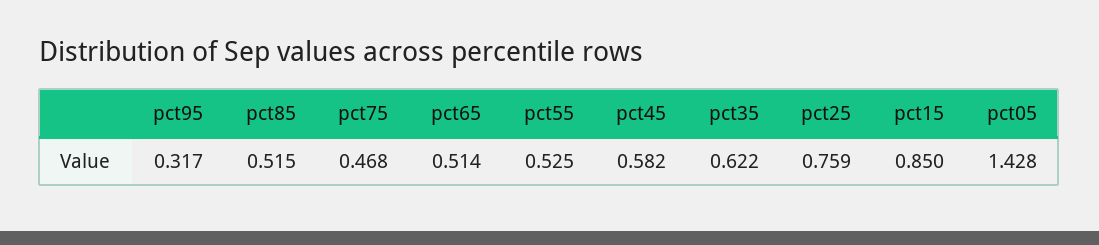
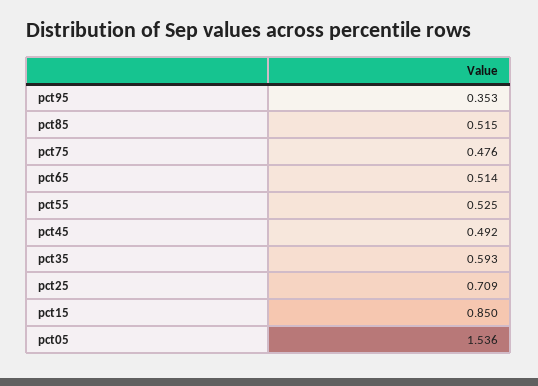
pct95: 0.317 -> 0.353
pct75: 0.468 -> 0.476
pct45: 0.582 -> 0.492
pct35: 0.622 -> 0.593
pct25: 0.759 -> 0.709
pct05: 1.428 -> 1.536

